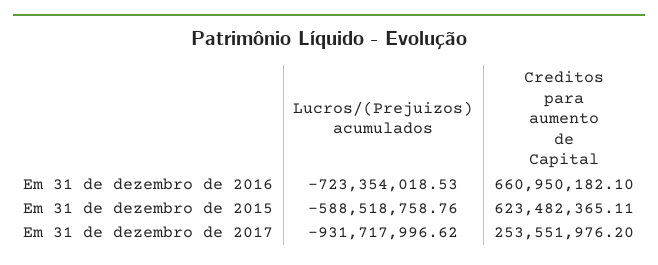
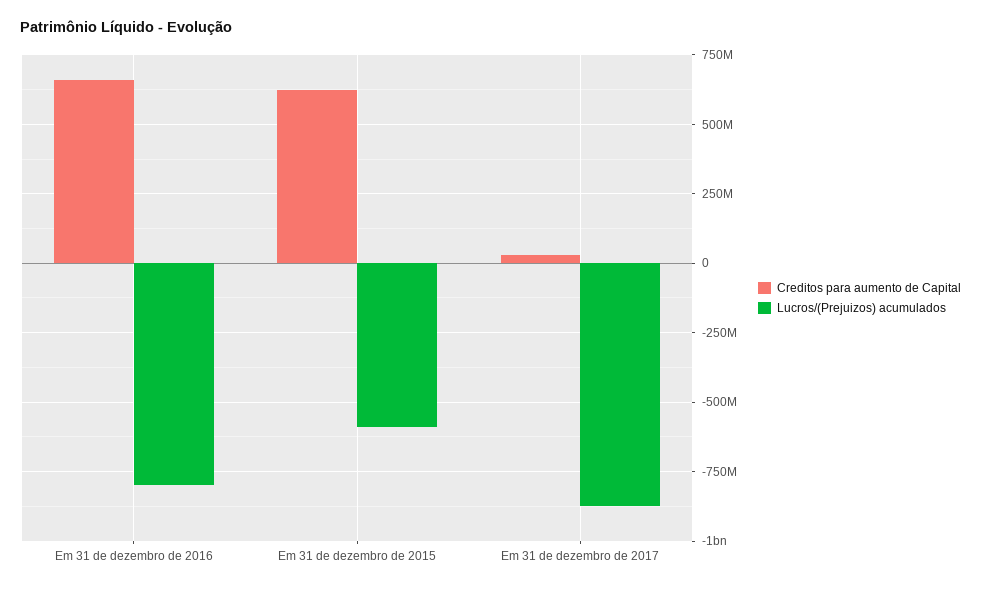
Lucros/(Prejuizos) acumulados, Em 31 de dezembro de 2016: -723354018.53 -> -800000000
Lucros/(Prejuizos) acumulados, Em 31 de dezembro de 2017: -931717996.62 -> -875000000
Creditos para aumento de Capital, Em 31 de dezembro de 2017: 253551976.2 -> 25000000

